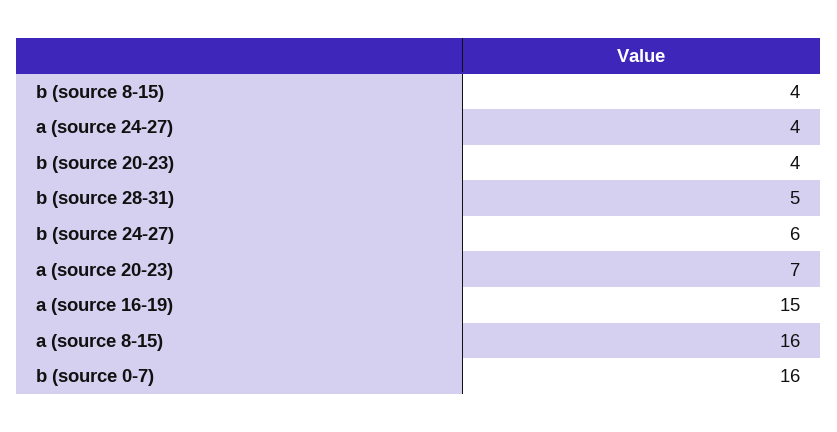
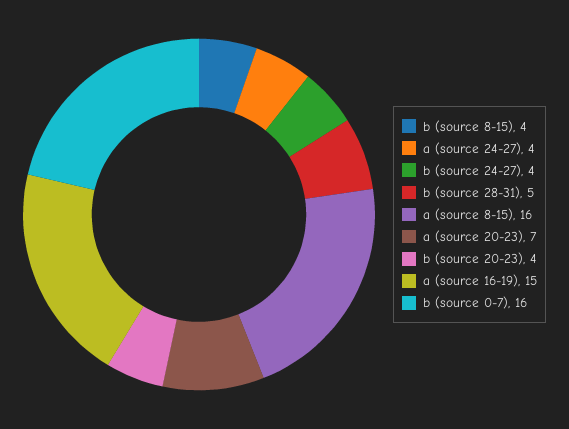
b (source 24-27): 6 -> 4

